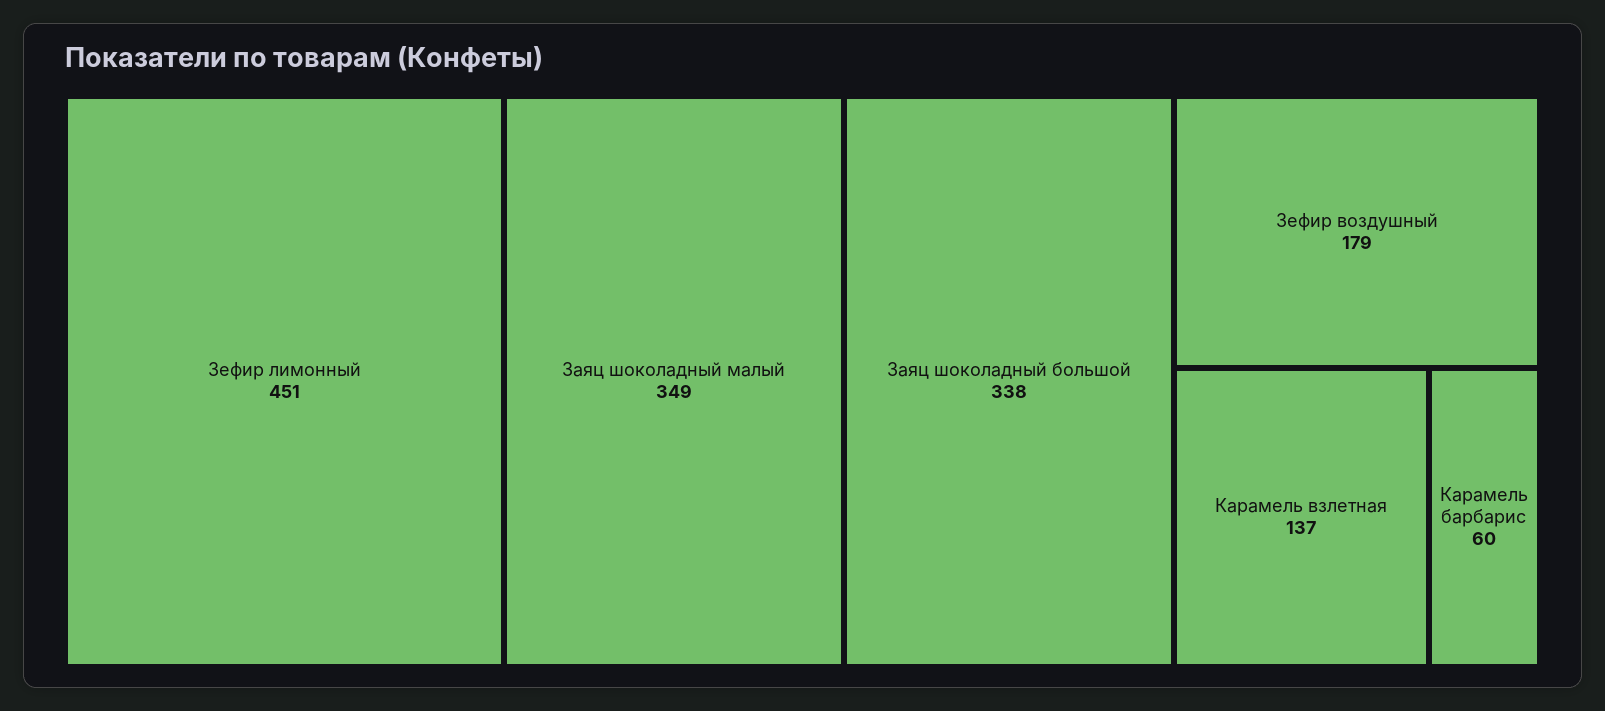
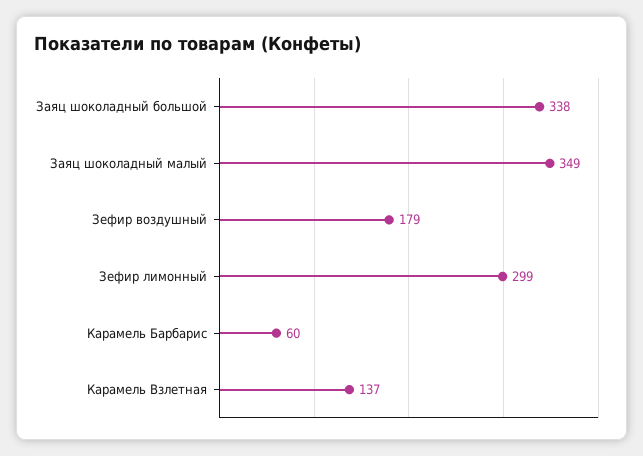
Зефир лимонный: 451 -> 299

